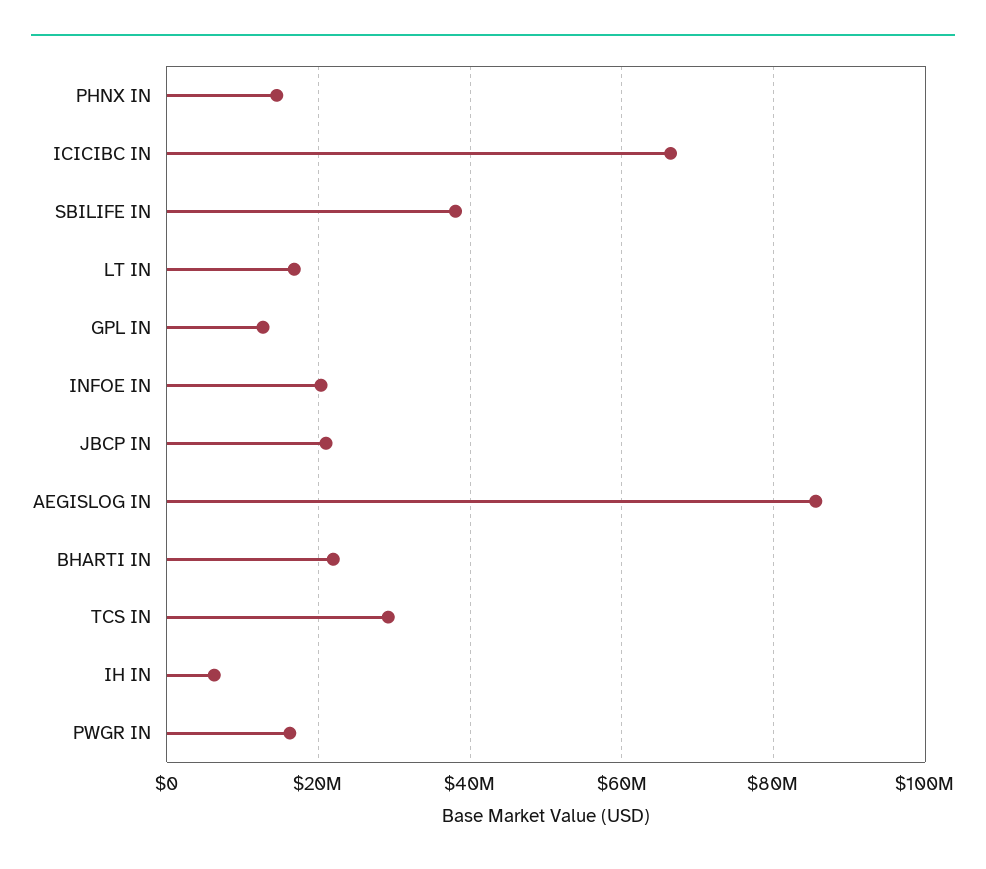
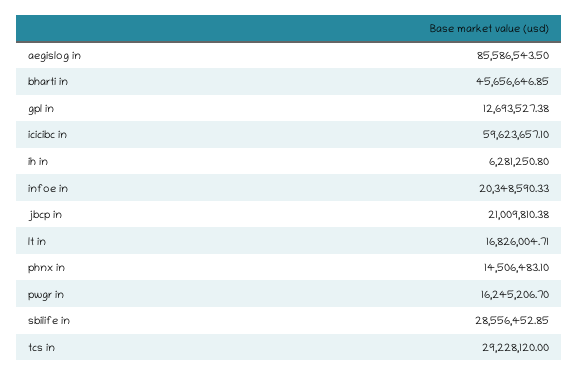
ICICIBC IN: 66000000 -> 59623657.1
SBILIFE IN: 38000000 -> 28556452.85
BHARTI IN: 22000000 -> 45656646.85

